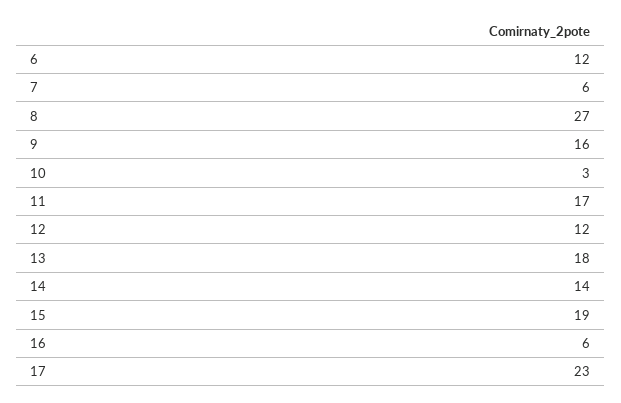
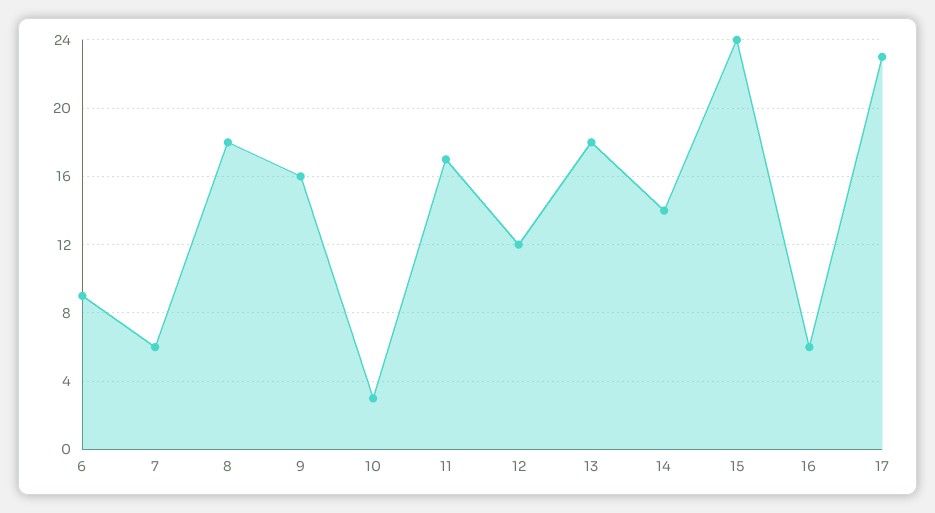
6: 12 -> 9
8: 27 -> 18
15: 19 -> 24

